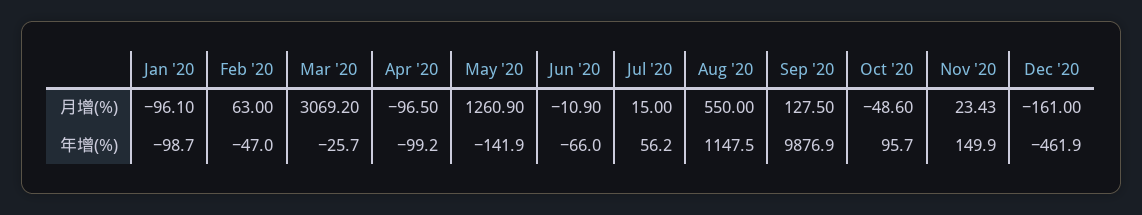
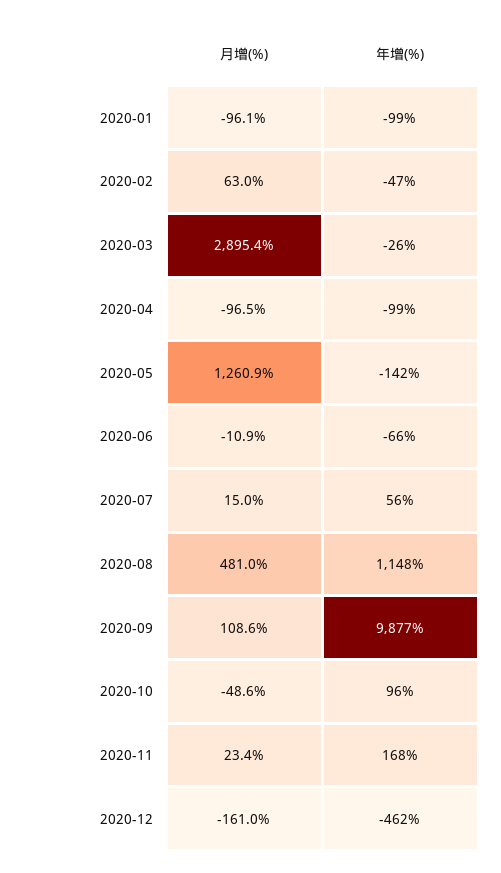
Mar '20, 月增(%): 3069.2 -> 2895.4
Aug '20, 月增(%): 550 -> 481
Sep '20, 月增(%): 127.5 -> 108.6
Nov '20, 年增(%): 149.9 -> 168

